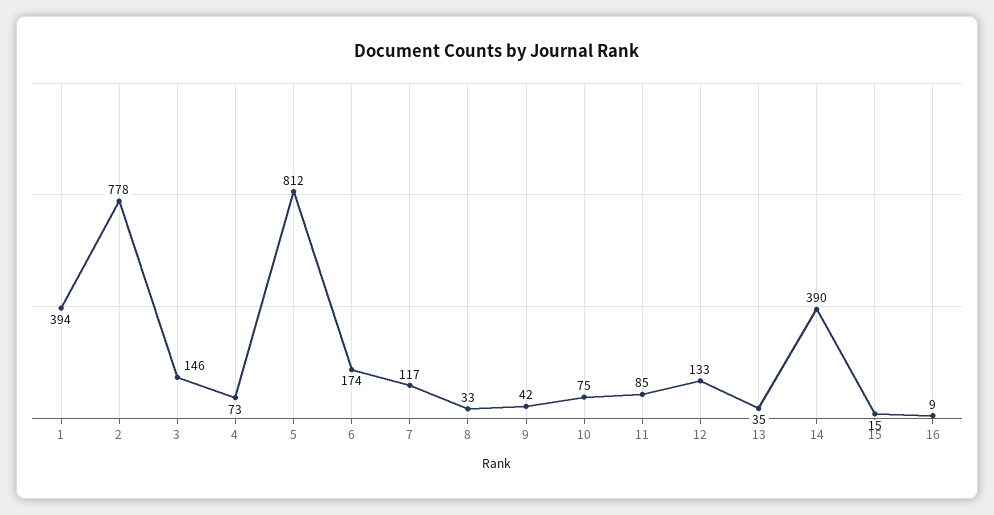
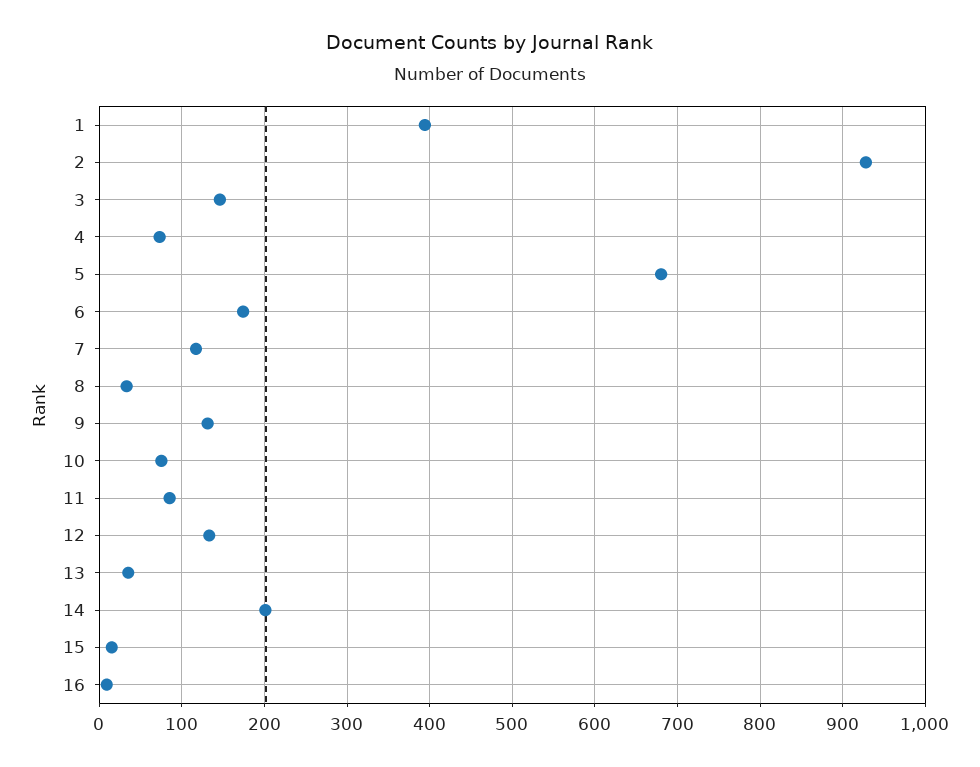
2: 778 -> 930
5: 812 -> 680
9: 42 -> 130
14: 390 -> 200

